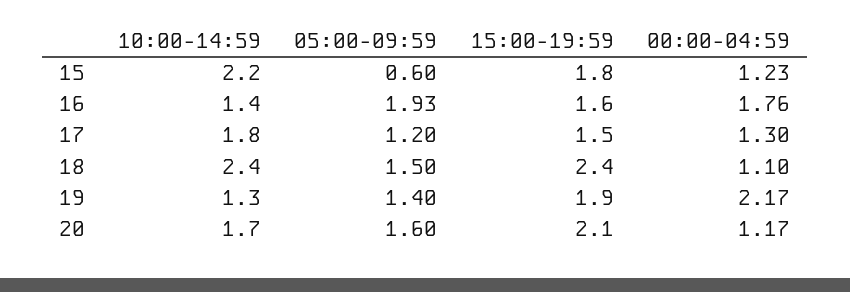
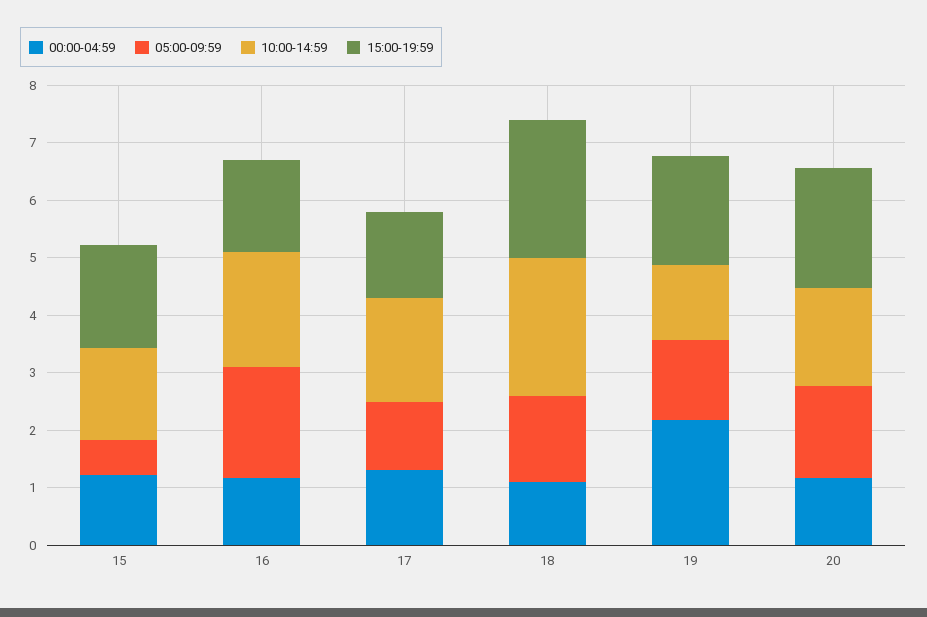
10:00-14:59, 15: 2.2 -> 1.6
10:00-14:59, 16: 1.4 -> 2
00:00-04:59, 16: 1.76 -> 1.2

